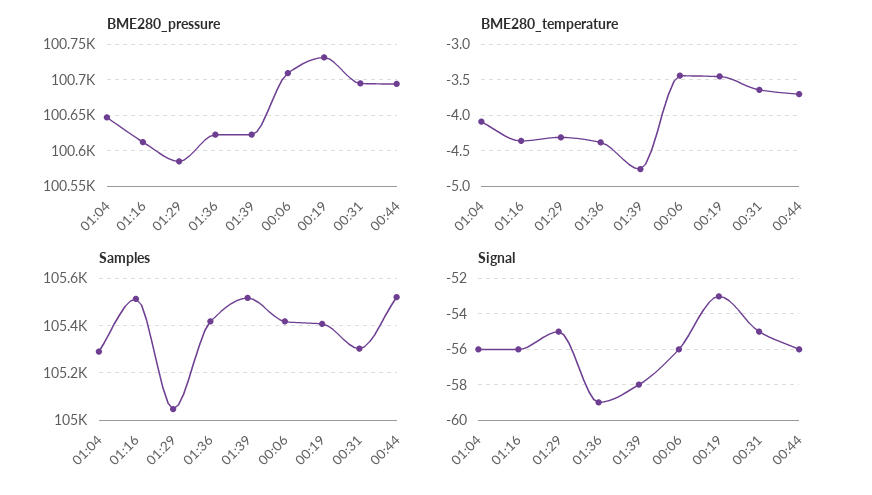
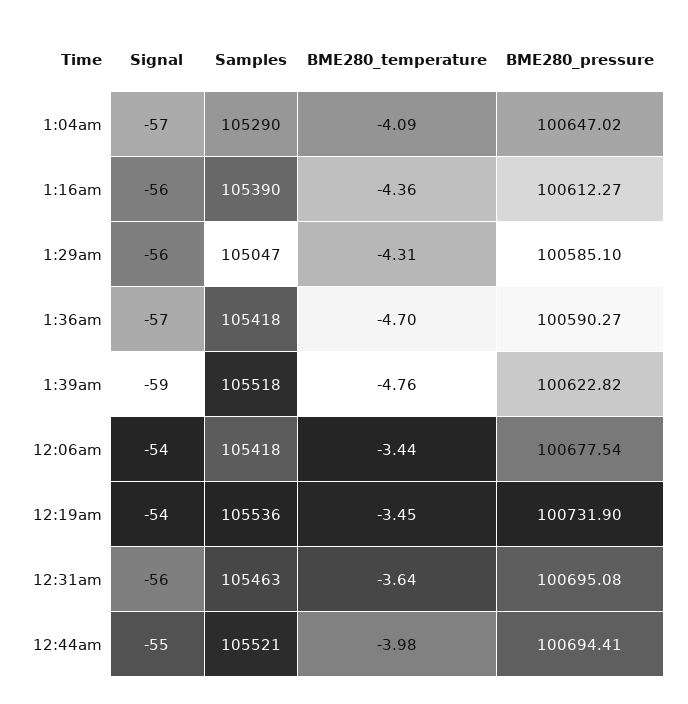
BME280_pressure, 01:36: 100620 -> 100590.27
BME280_pressure, 00:06: 100710 -> 100677.54
BME280_temperature, 01:36: -4.4 -> -4.7
BME280_temperature, 00:44: -3.7 -> -3.98
Samples, 01:16: 105500 -> 105390
Samples, 00:19: 105400 -> 105536
Samples, 00:31: 105300 -> 105463
Signal, 01:04: -56 -> -57
Signal, 01:29: -55 -> -56
Signal, 01:36: -59 -> -57
Signal, 01:39: -58 -> -59
Signal, 00:06: -56 -> -54
Signal, 00:19: -53 -> -54
Signal, 00:31: -55 -> -56
Signal, 00:44: -56 -> -55

